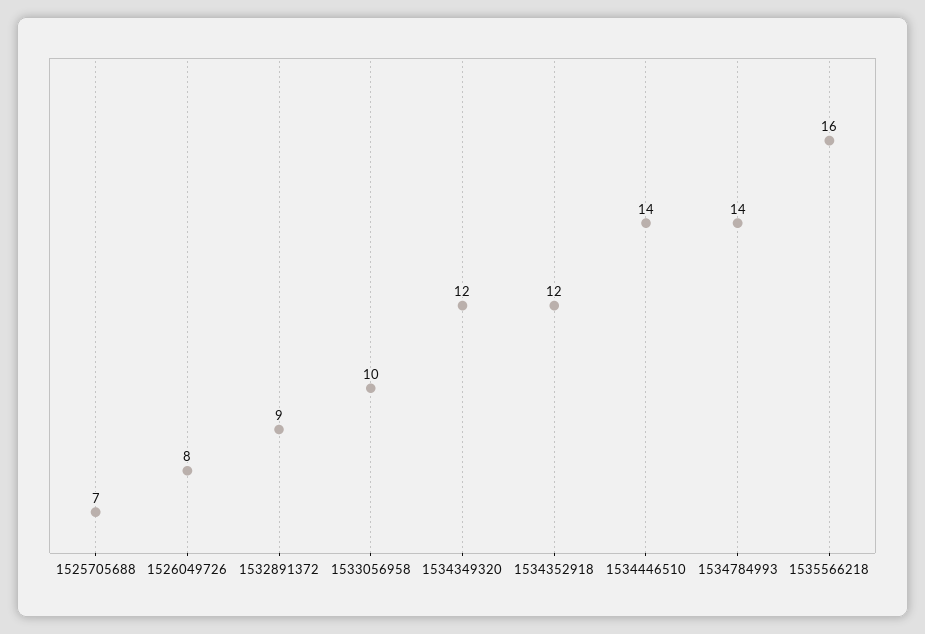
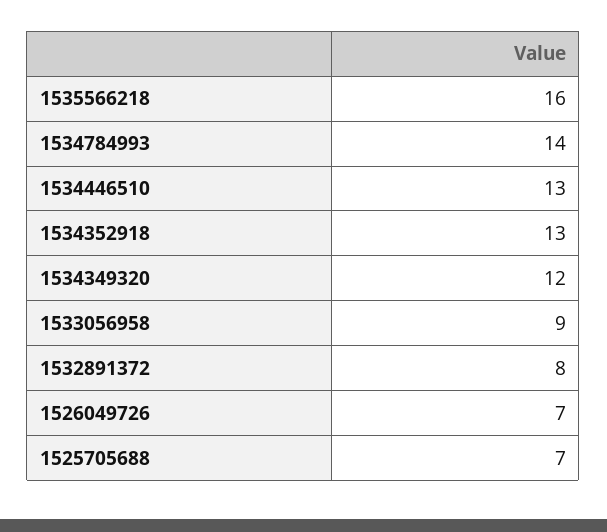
1526049726: 8 -> 7
1532891372: 9 -> 8
1533056958: 10 -> 9
1534352918: 12 -> 13
1534446510: 14 -> 13

